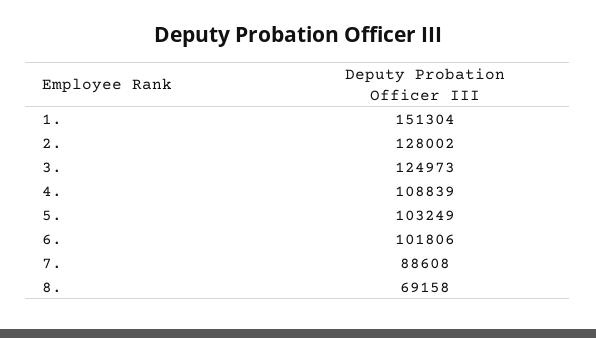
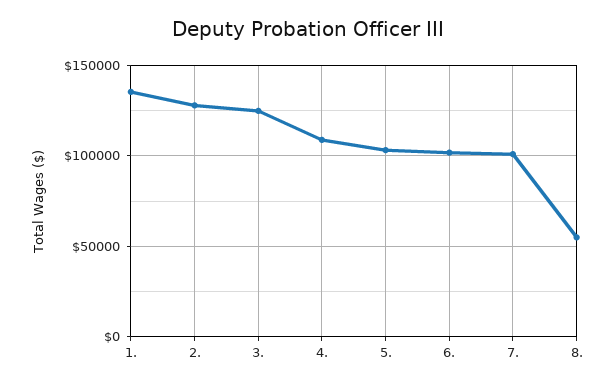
1.: 151304 -> 135000
7.: 88608 -> 100000
8.: 69158 -> 55000

